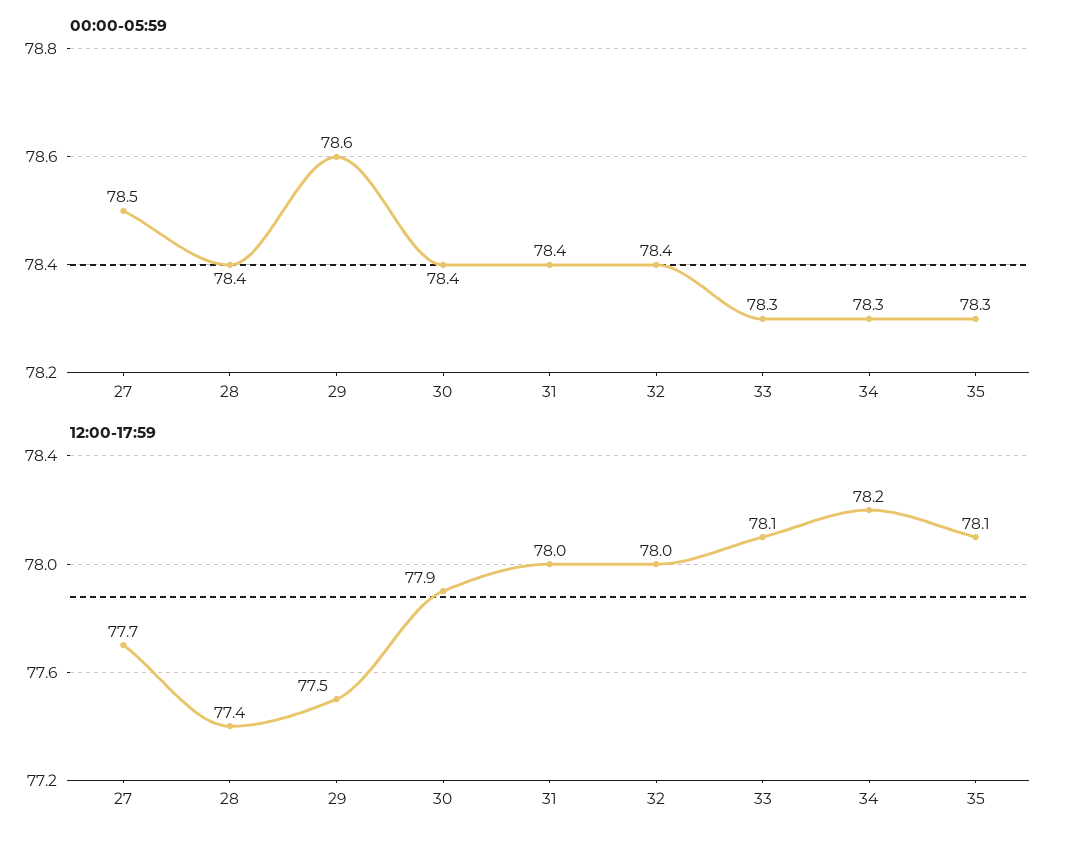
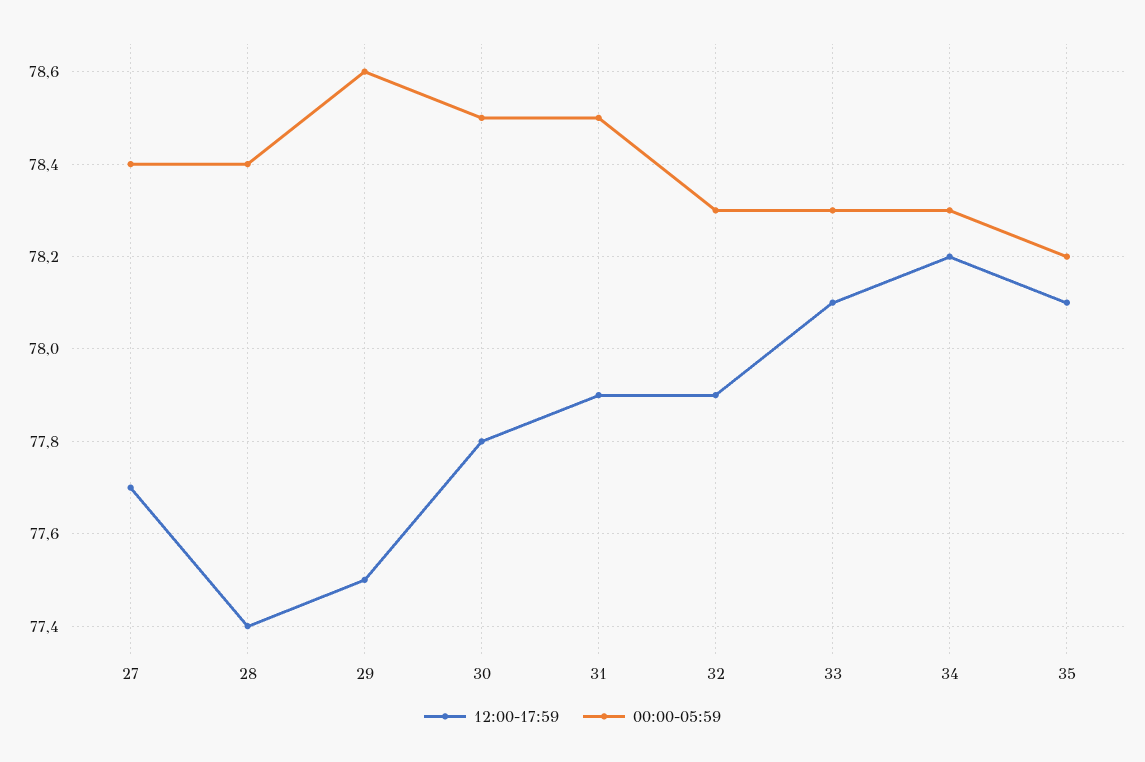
00:00-05:59, 27: 78.5 -> 78.4
00:00-05:59, 30: 78.4 -> 78.5
00:00-05:59, 31: 78.4 -> 78.5
00:00-05:59, 32: 78.4 -> 78.3
00:00-05:59, 35: 78.3 -> 78.2
12:00-17:59, 30: 77.9 -> 77.8
12:00-17:59, 31: 78 -> 77.9
12:00-17:59, 32: 78 -> 77.9

